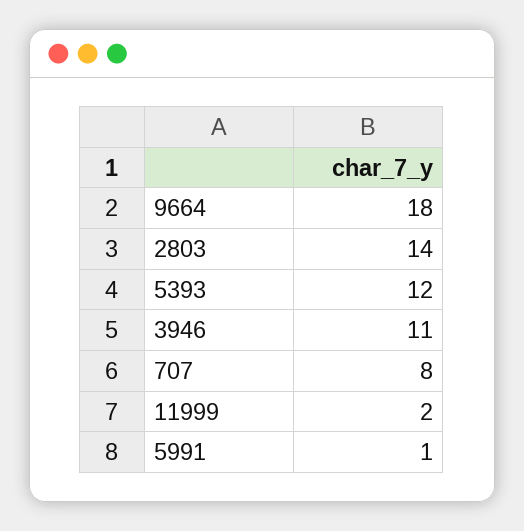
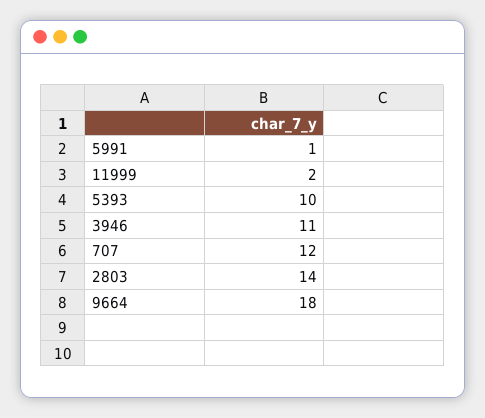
5393: 12 -> 10
707: 8 -> 12

